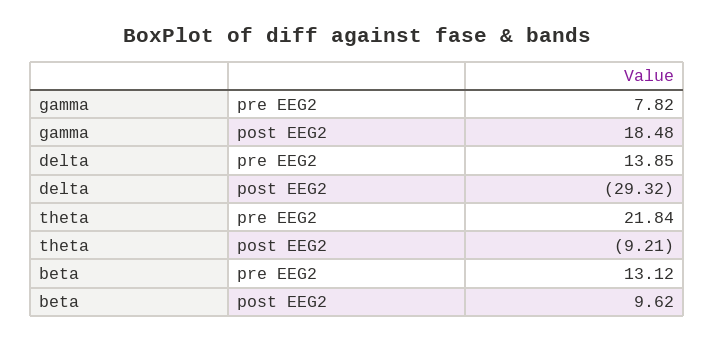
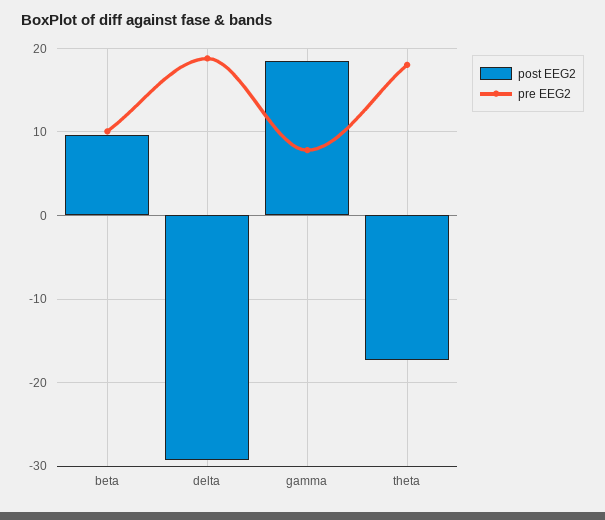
pre EEG2, delta: 13.85 -> 19
pre EEG2, theta: 21.84 -> 18
post EEG2, theta: -9.21 -> -17
pre EEG2, beta: 13.12 -> 10

